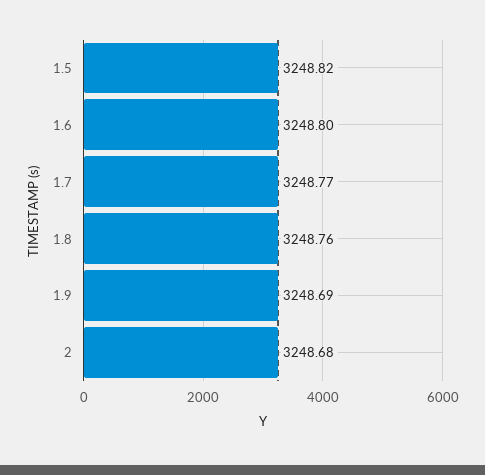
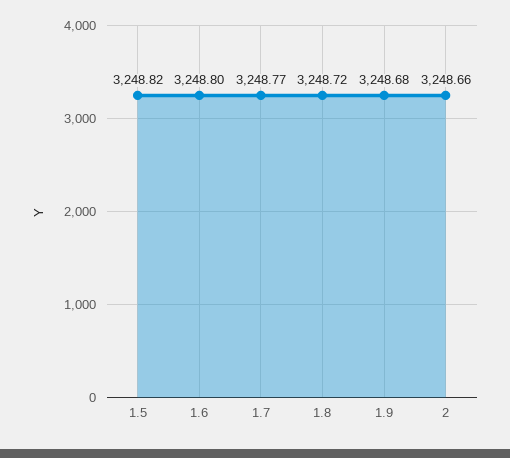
1.8: 3248.76 -> 3248.72
1.9: 3248.69 -> 3248.68
2: 3248.68 -> 3248.66

